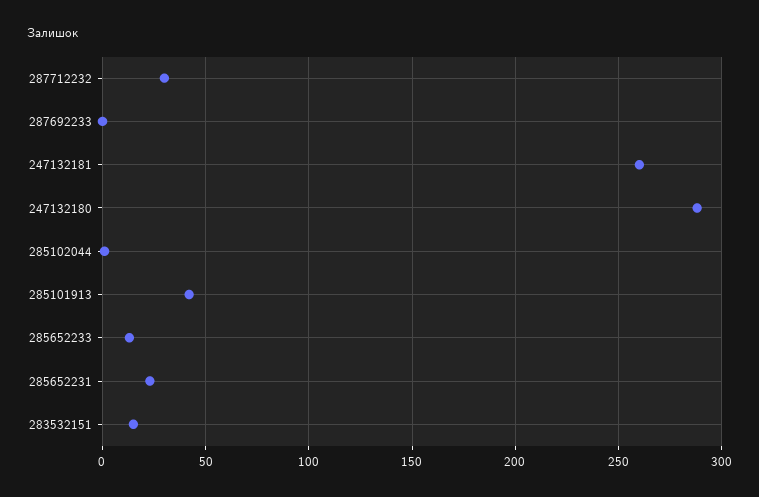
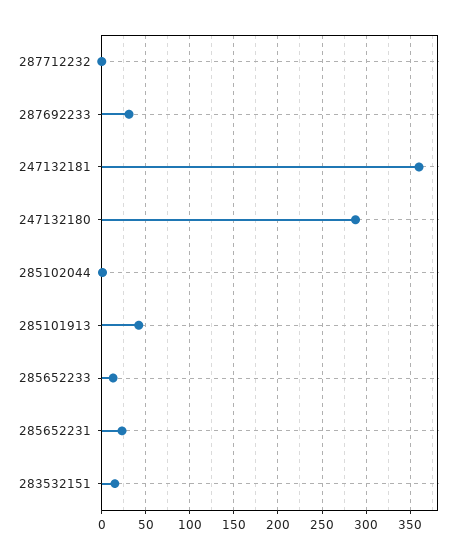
287712232: 30 -> 0
287692233: 0 -> 30
247132181: 260 -> 360

